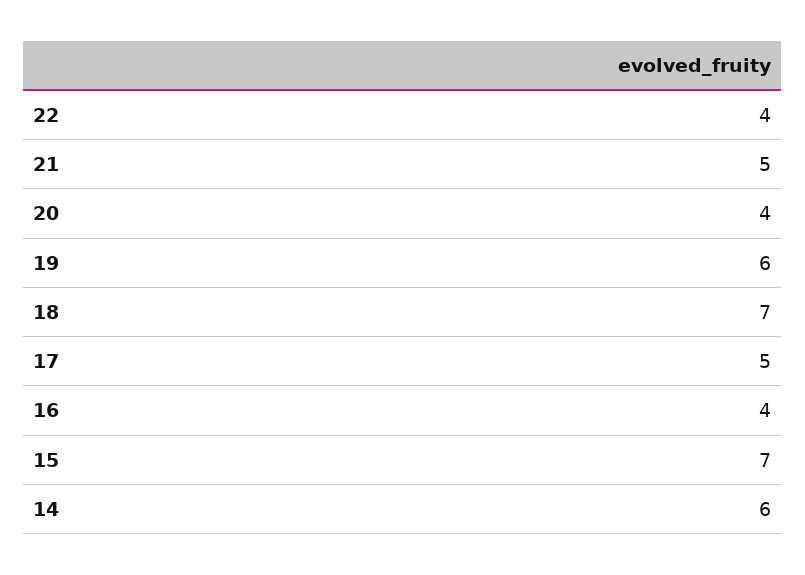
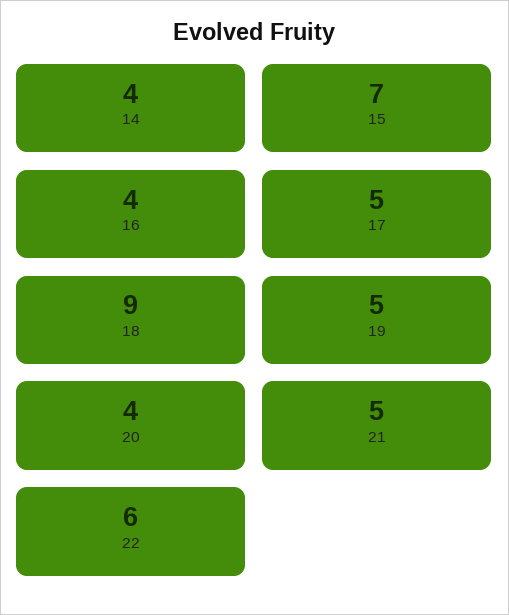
22: 4 -> 6
19: 6 -> 5
18: 7 -> 9
14: 6 -> 4

